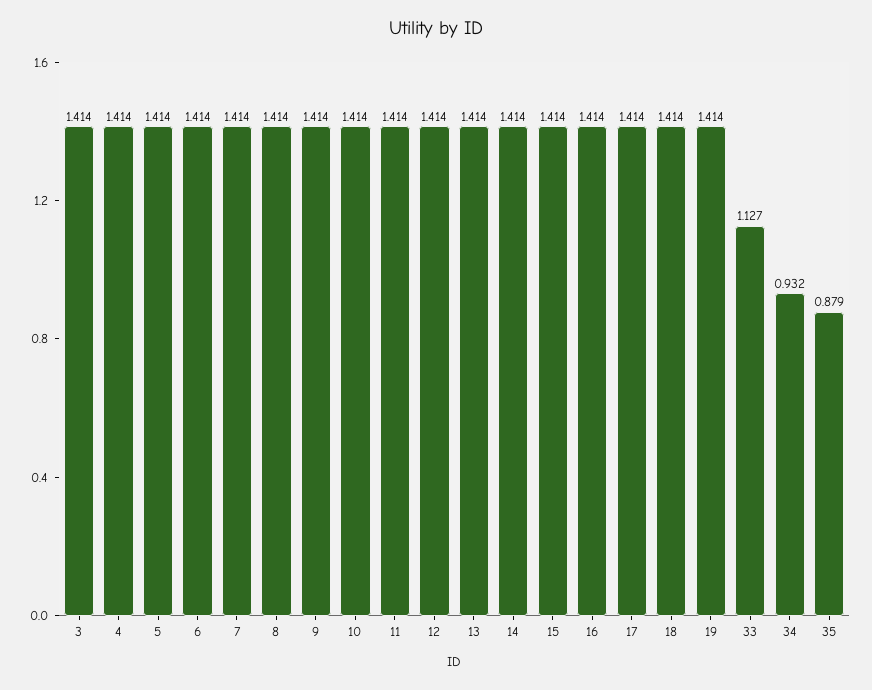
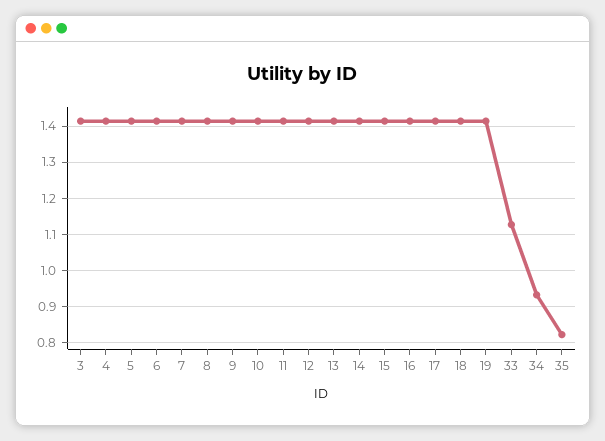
35: 0.879 -> 0.82

